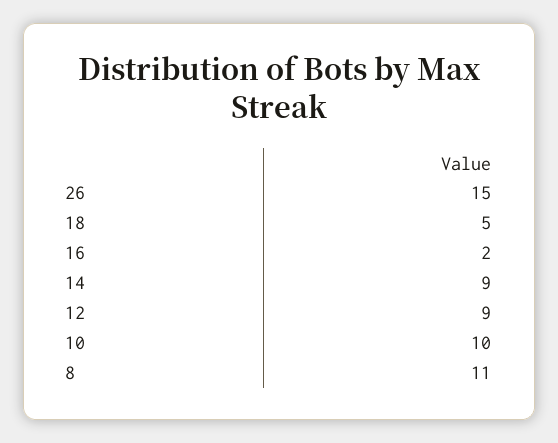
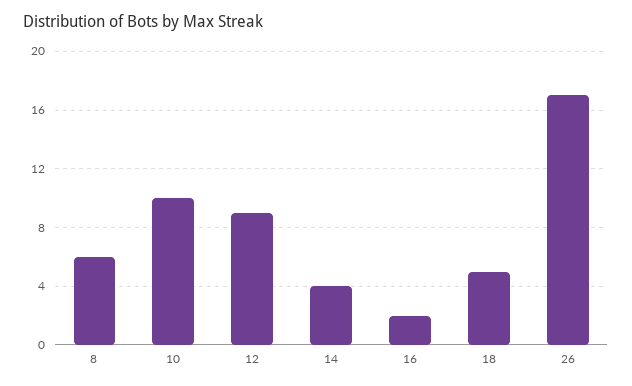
26: 15 -> 17
14: 9 -> 4
8: 11 -> 6

